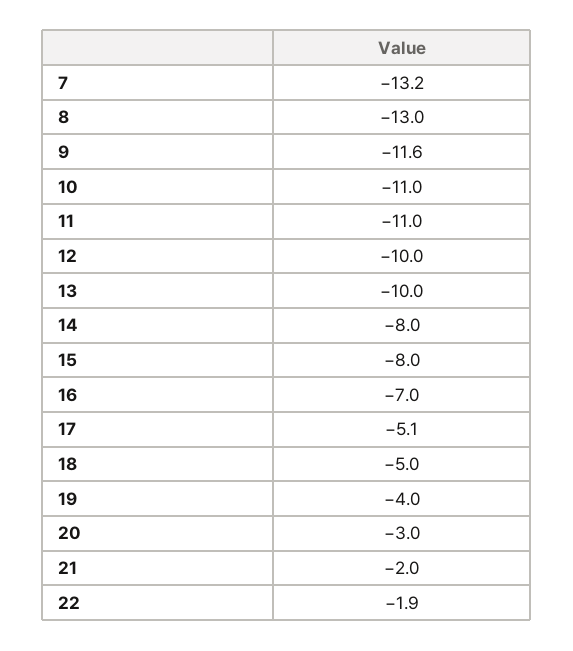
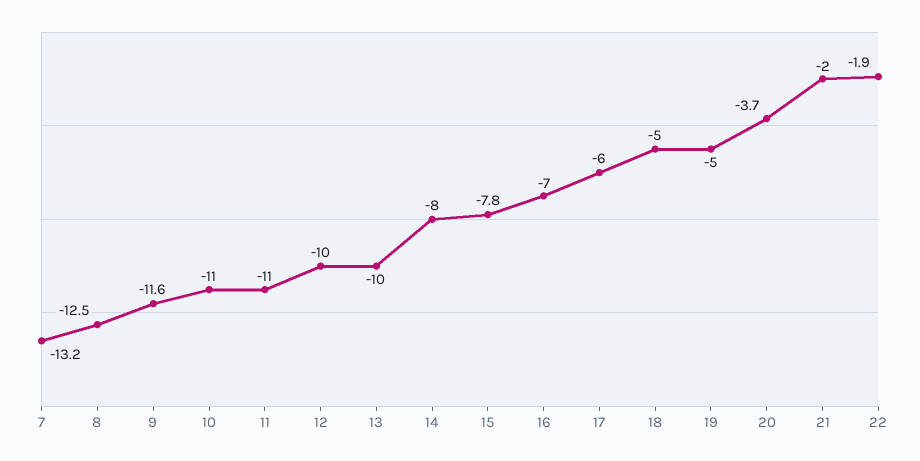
8: -13 -> -12.5
15: -8 -> -7.8
17: -5.1 -> -6
19: -4 -> -5
20: -3 -> -3.7

